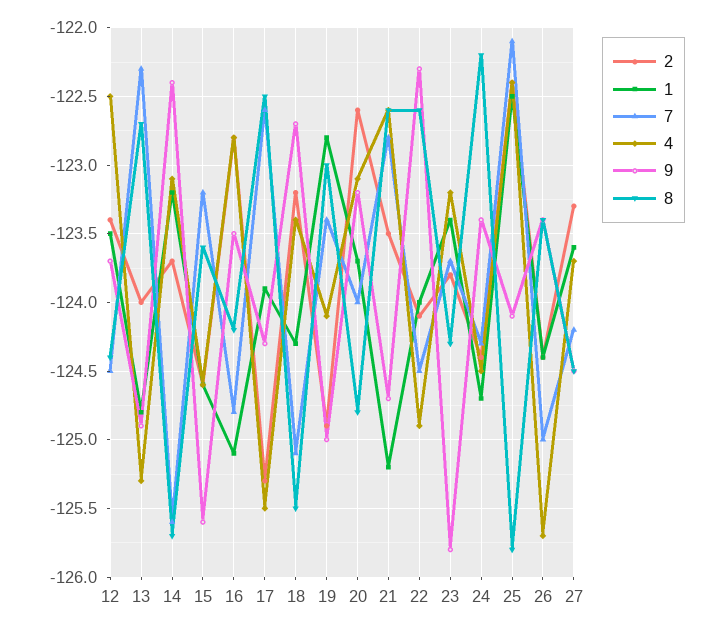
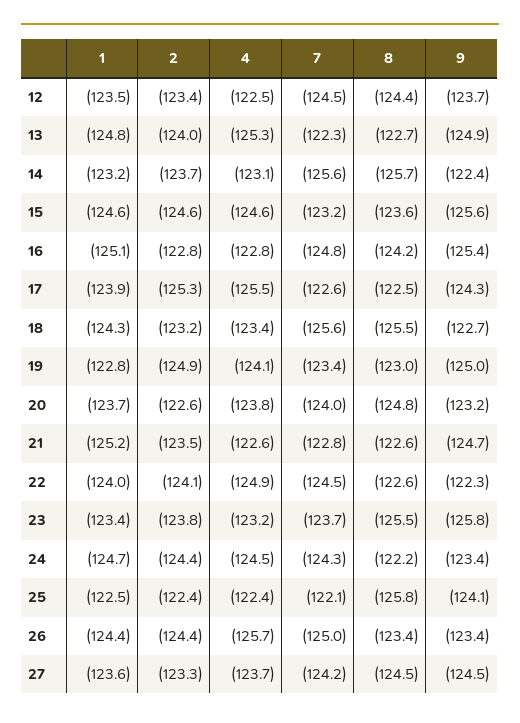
9, 16: -123.5 -> -125.4
7, 18: -125.1 -> -125.6
4, 20: -123.1 -> -123.8
8, 23: -124.3 -> -125.5

